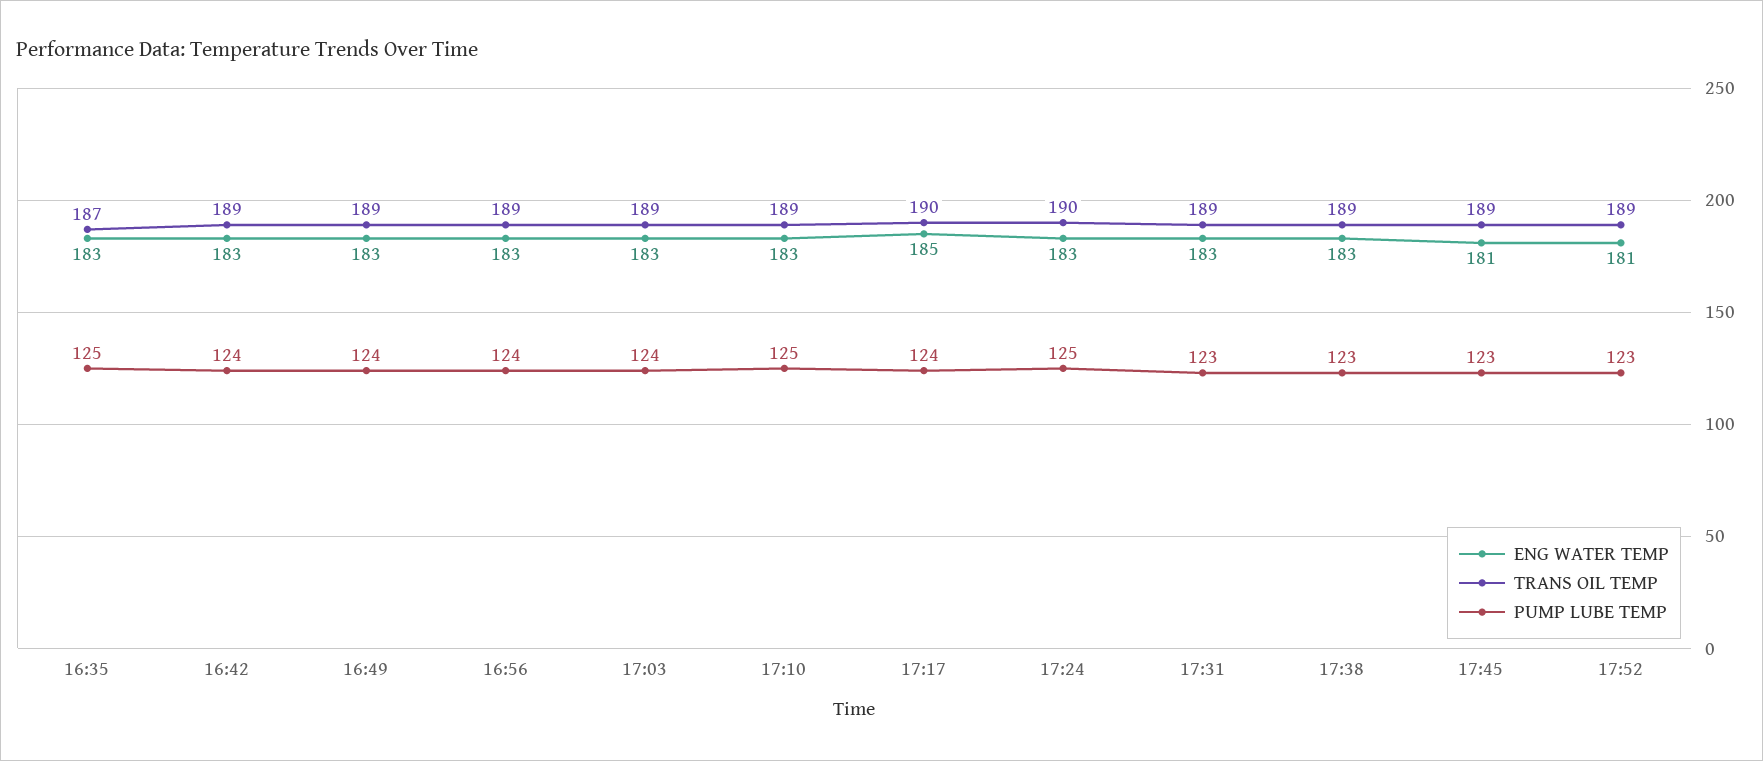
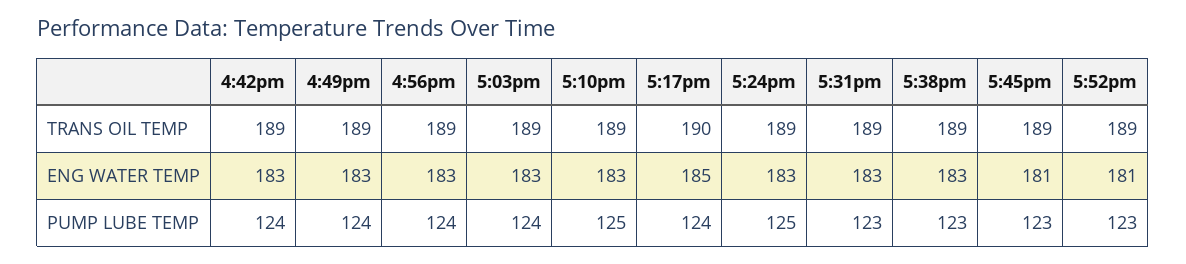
ENG WATER TEMP, 16:35: 183 -> none
TRANS OIL TEMP, 16:35: 187 -> none
PUMP LUBE TEMP, 16:35: 125 -> none
TRANS OIL TEMP, 17:24: 190 -> 189

